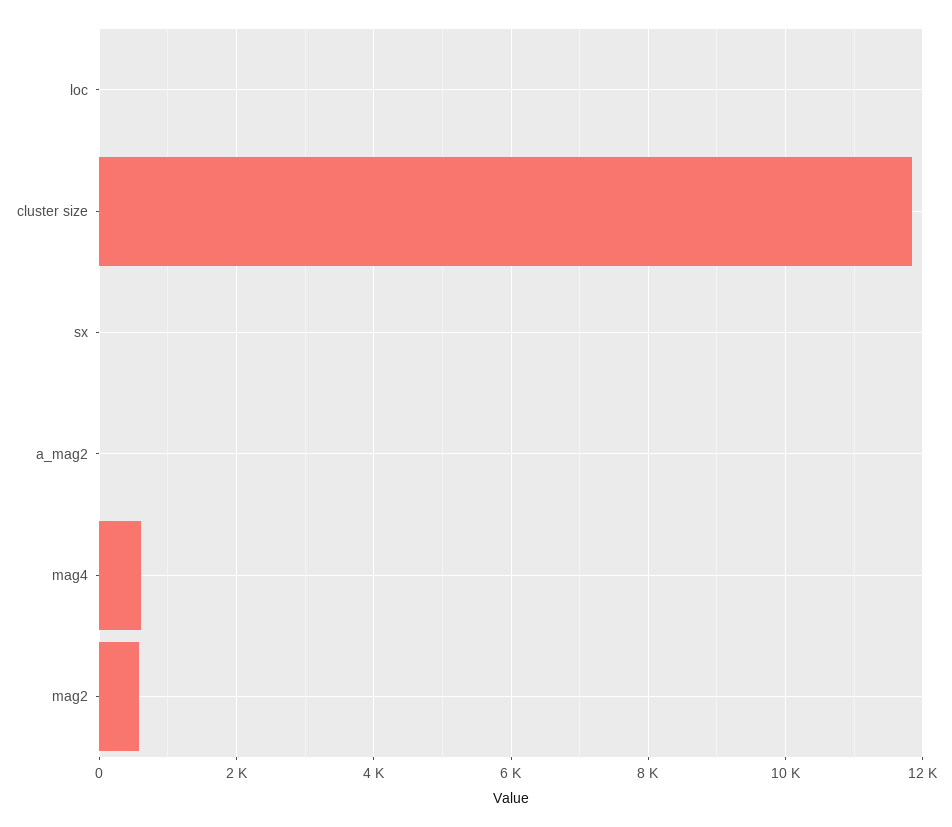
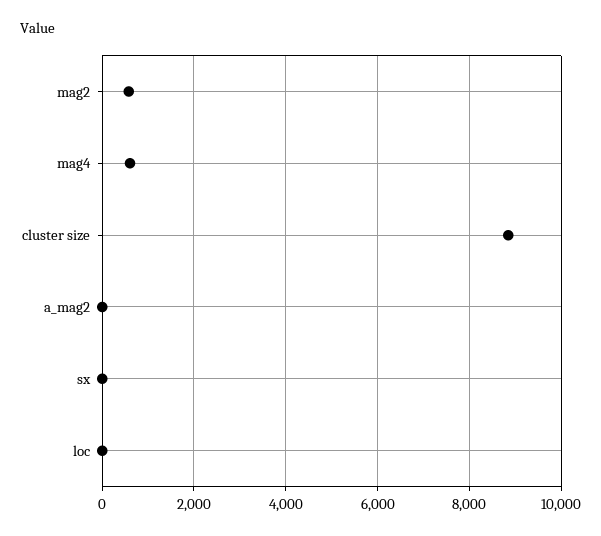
cluster size: 11800 -> 8800

